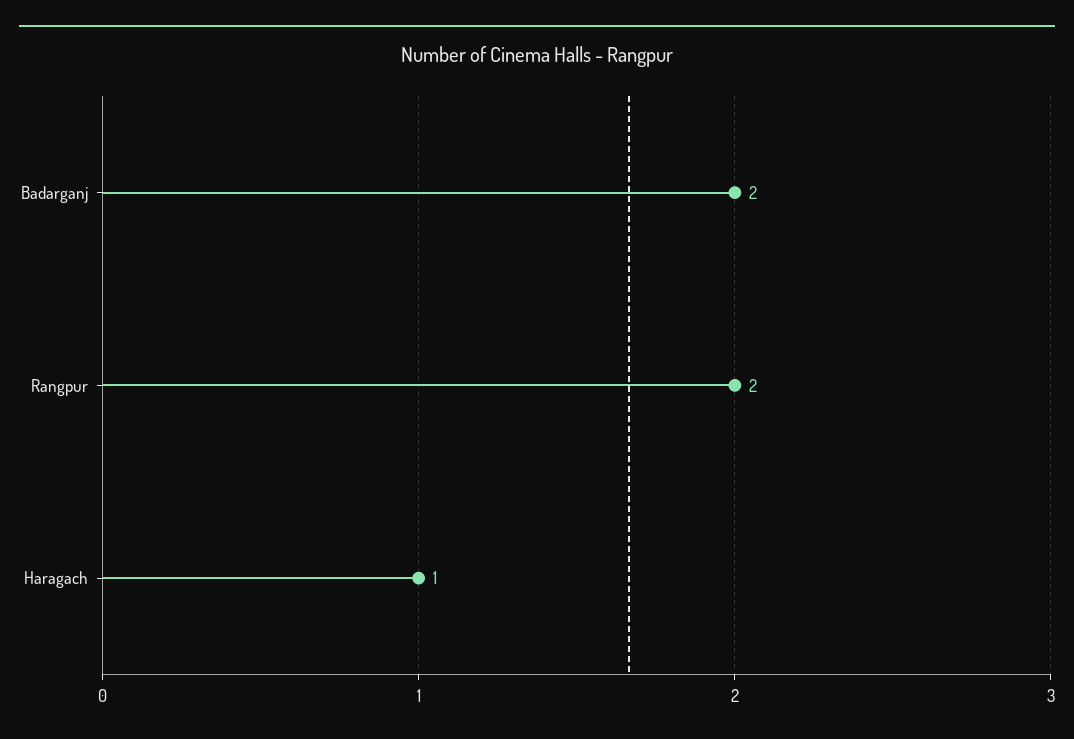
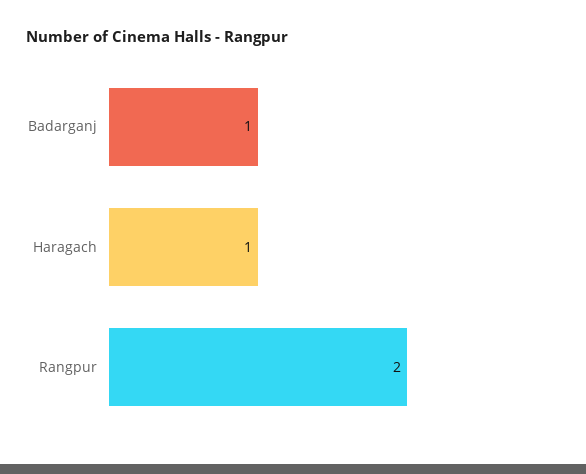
Badarganj: 2 -> 1

